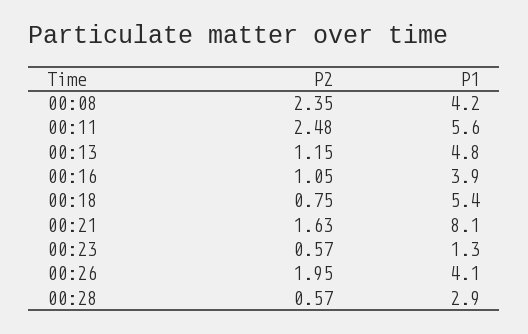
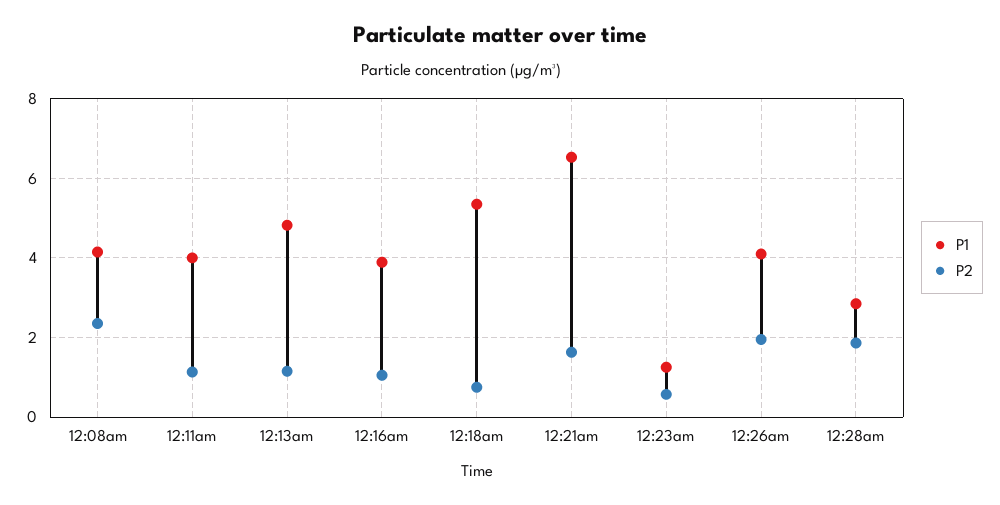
P2, 00:11: 2.48 -> 1.2
P1, 00:11: 5.6 -> 4
P1, 00:21: 8.1 -> 6.6
P2, 00:28: 0.57 -> 1.8

